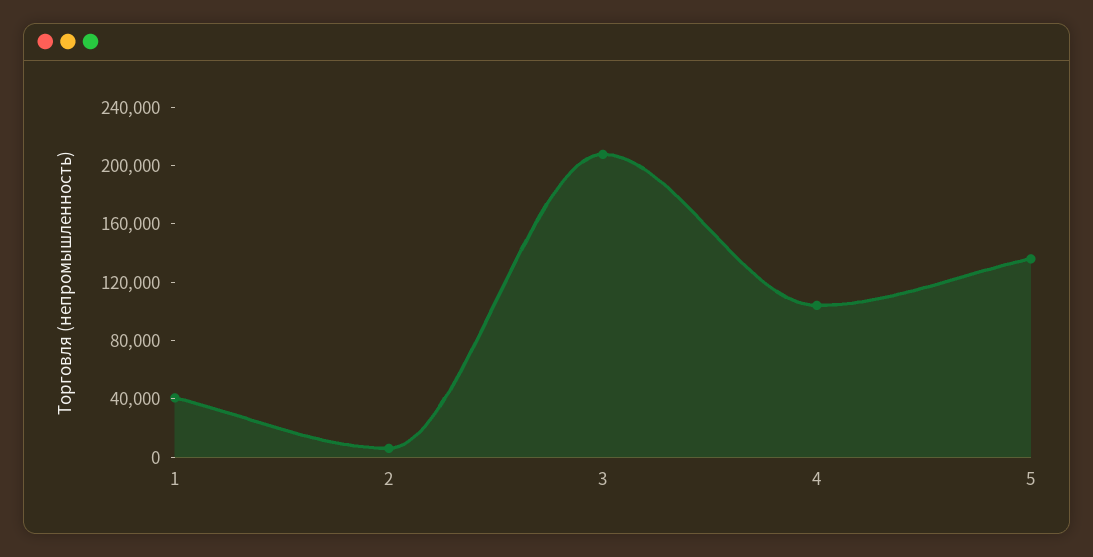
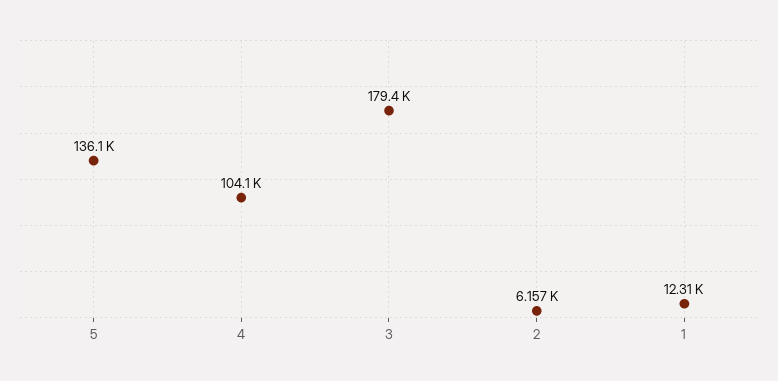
1: 40000 -> 12310
3: 210000 -> 179400

